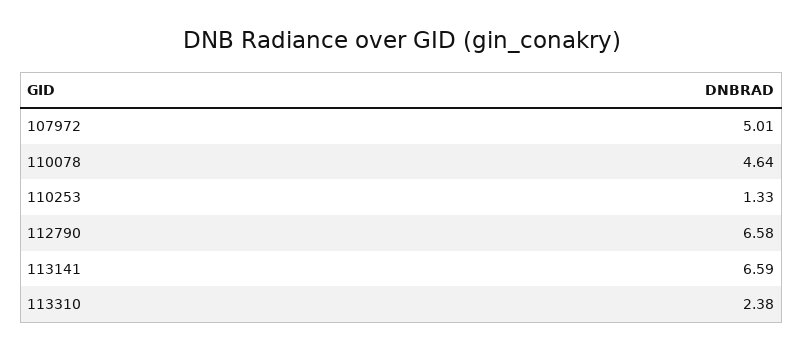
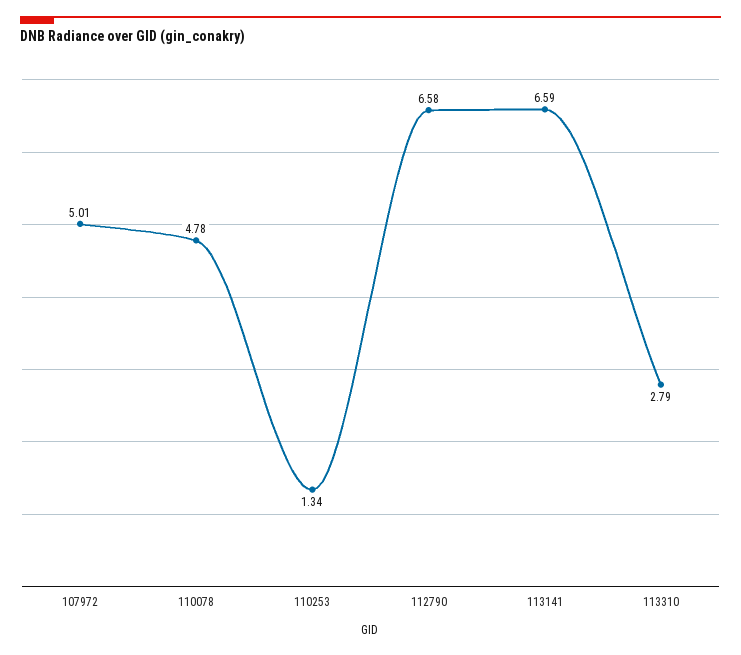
110078: 4.64 -> 4.78
110253: 1.33 -> 1.34
113310: 2.38 -> 2.79

